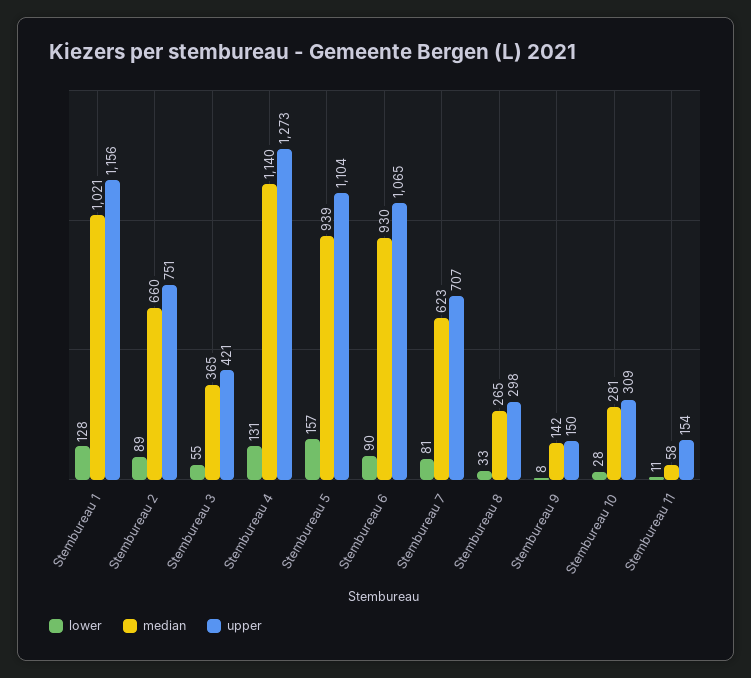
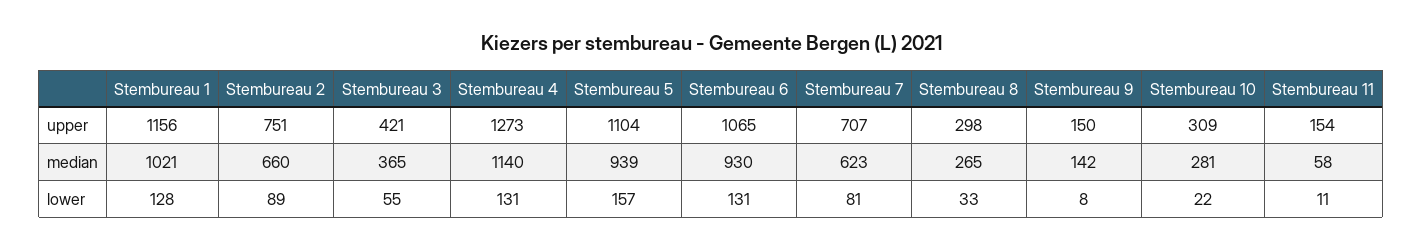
lower, Stembureau 6: 90 -> 131
lower, Stembureau 10: 28 -> 22

